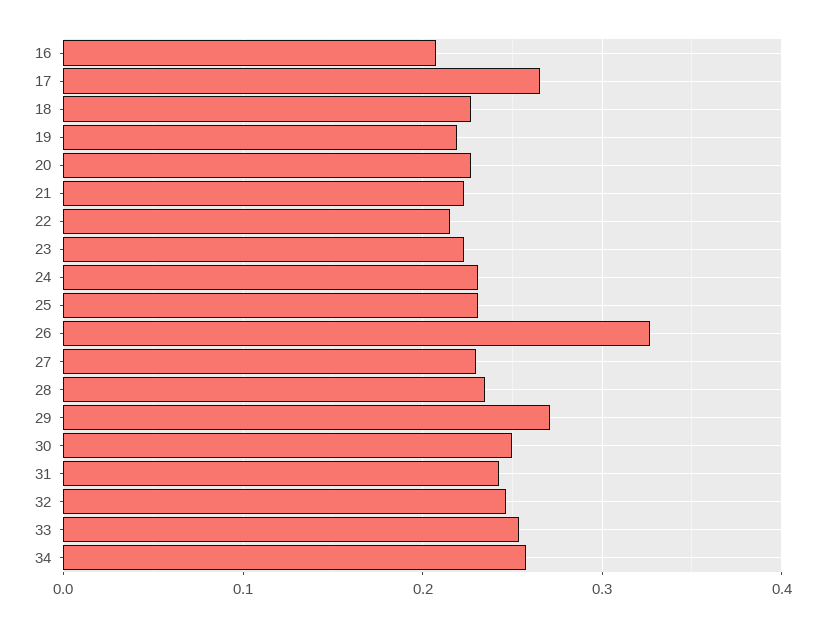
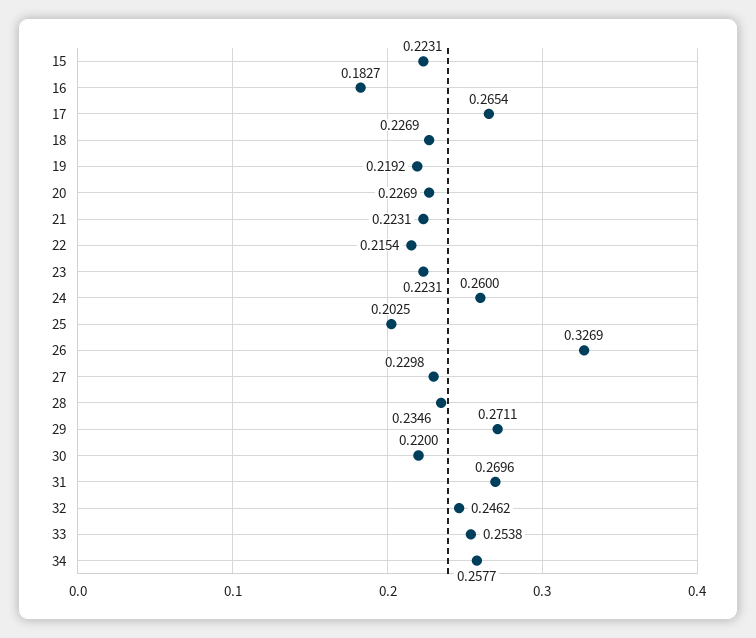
16: 0.21 -> 0.1827
24: 0.23 -> 0.26
25: 0.23 -> 0.2025
30: 0.25 -> 0.22
31: 0.24 -> 0.2696
15: none -> 0.2231

